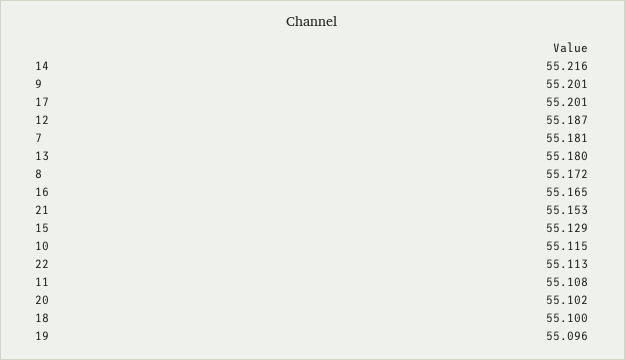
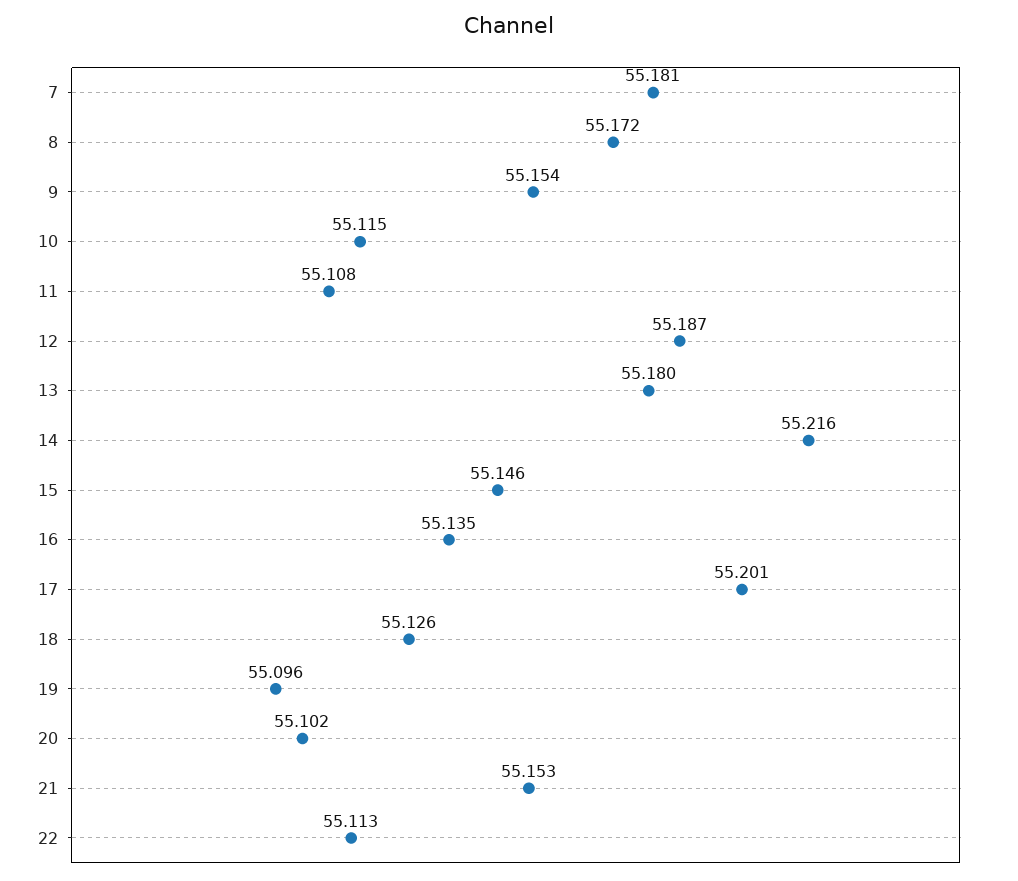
9: 55.201 -> 55.154
16: 55.165 -> 55.135
15: 55.129 -> 55.146
18: 55.1 -> 55.126

